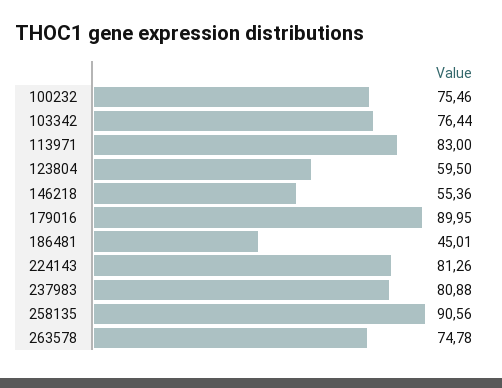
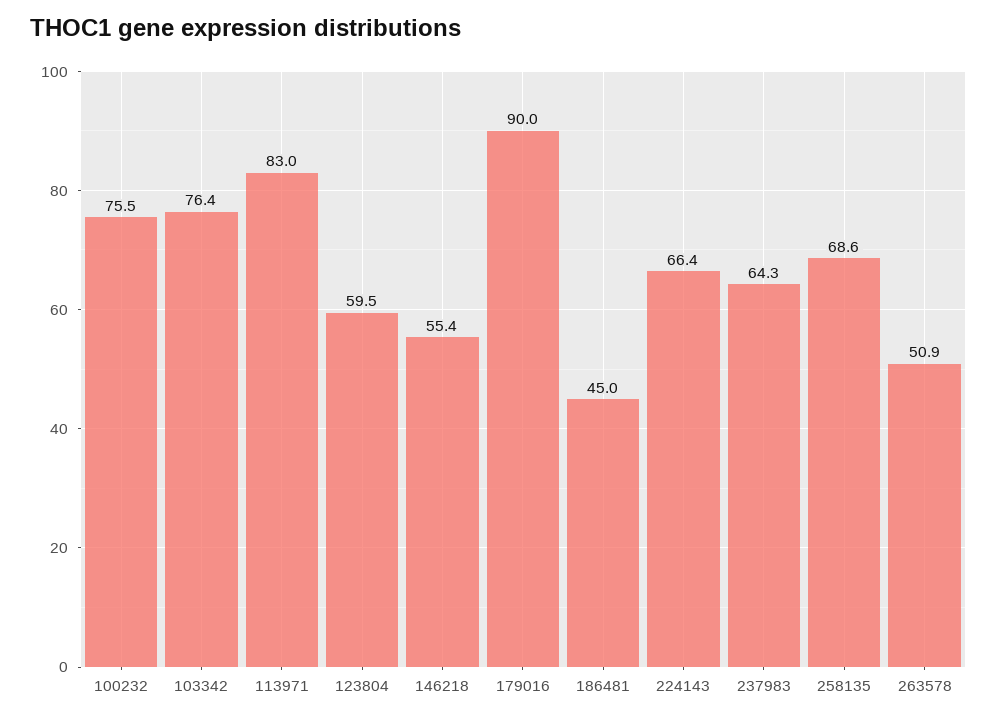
224143: 81.26 -> 66.4
237983: 80.88 -> 64.3
258135: 90.56 -> 68.6
263578: 74.78 -> 50.9

